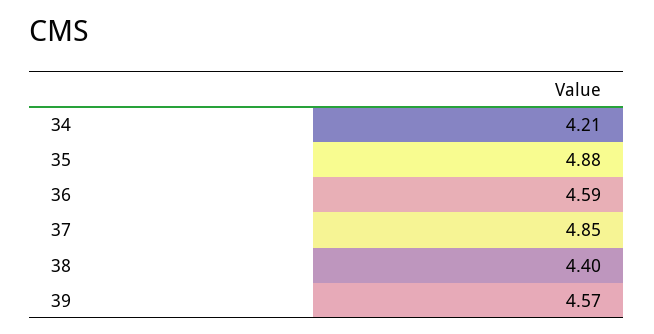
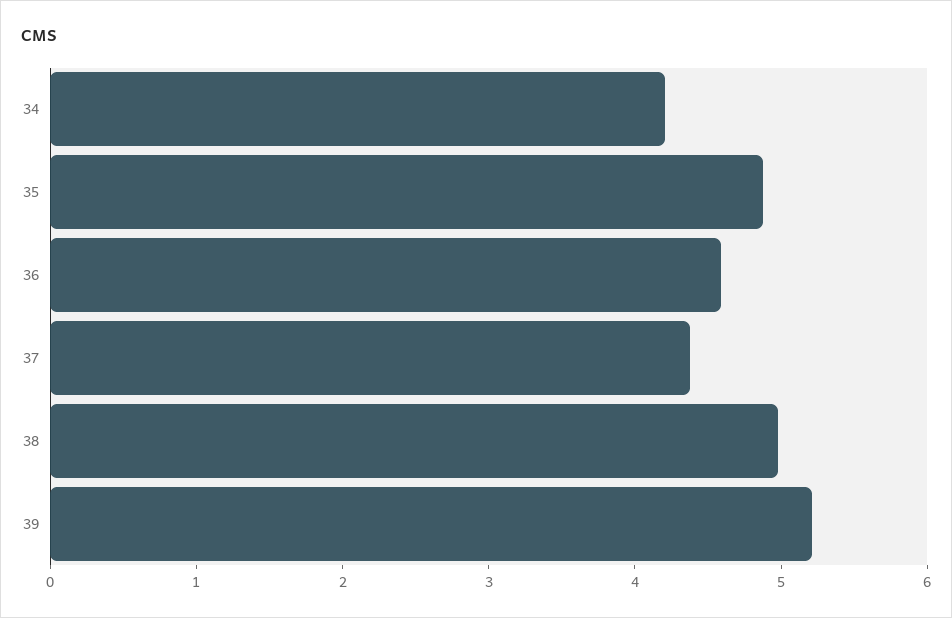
37: 4.85 -> 4.4
38: 4.4 -> 5
39: 4.57 -> 5.2

